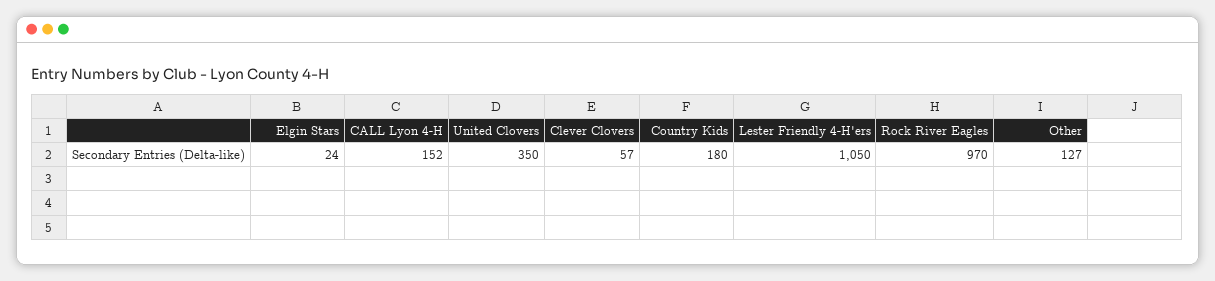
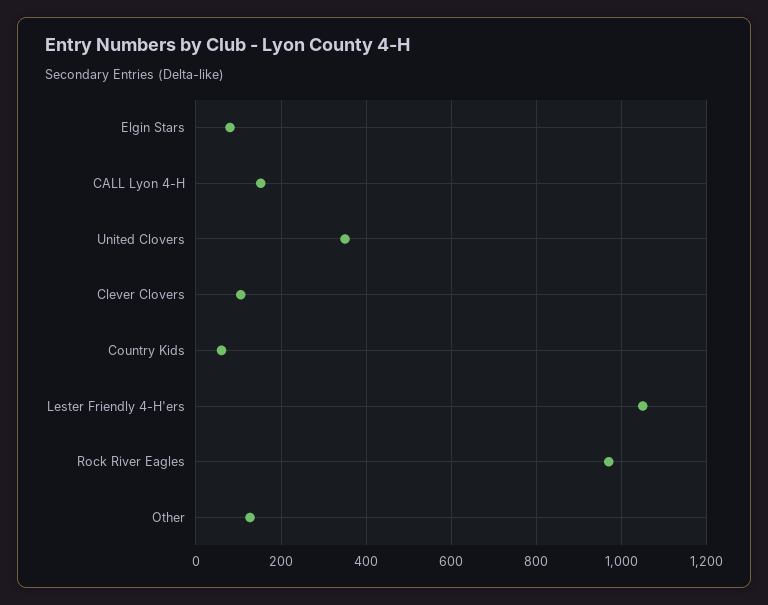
Elgin Stars: 24 -> 80
Clever Clovers: 57 -> 100
Country Kids: 180 -> 60

